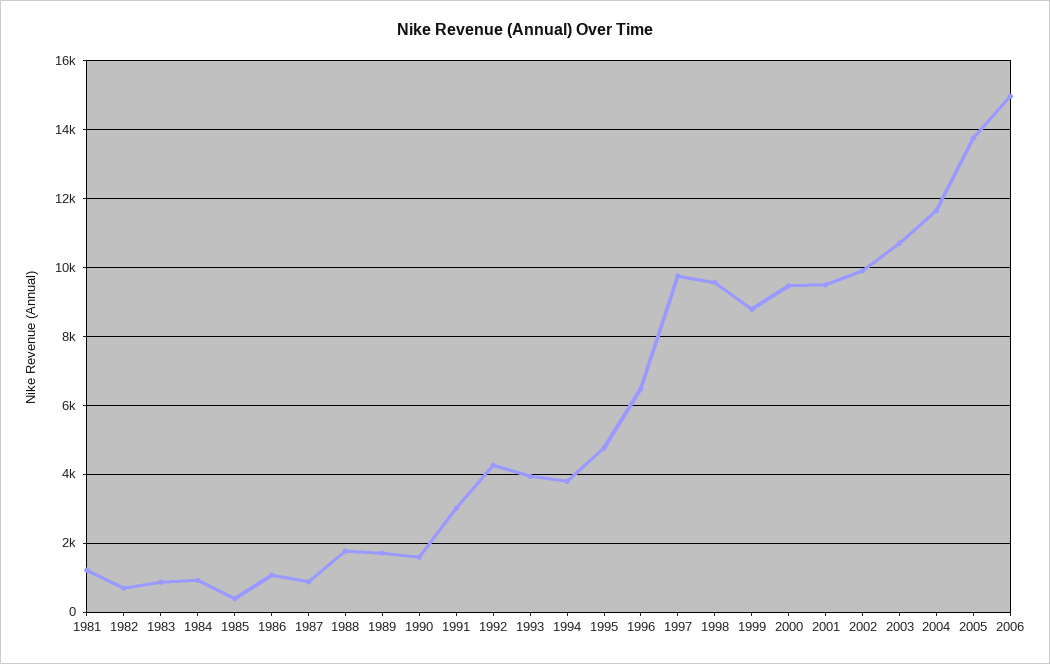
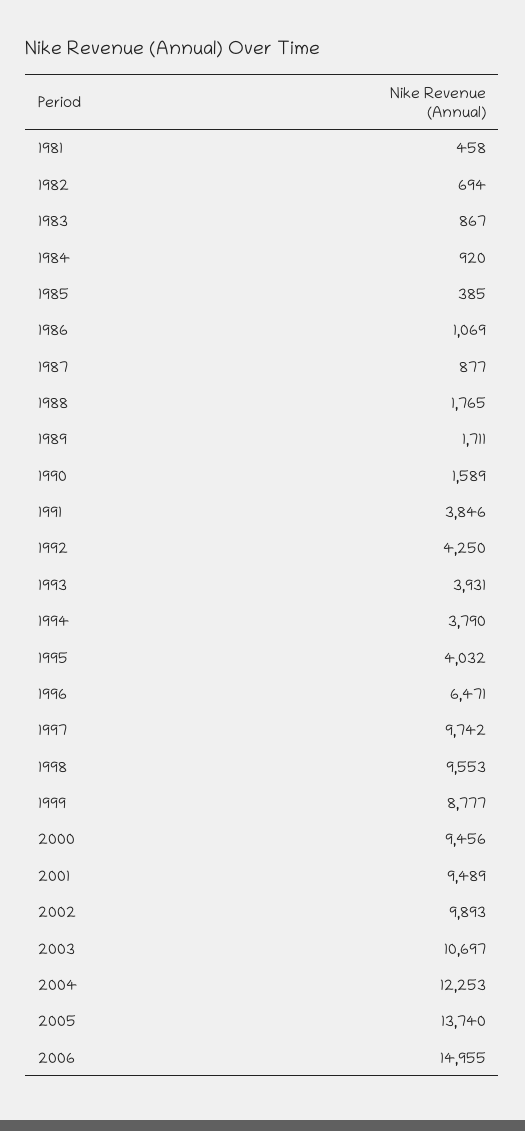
1981: 1200 -> 458
1991: 3000 -> 3846
1995: 4800 -> 4032
2004: 11600 -> 12253

